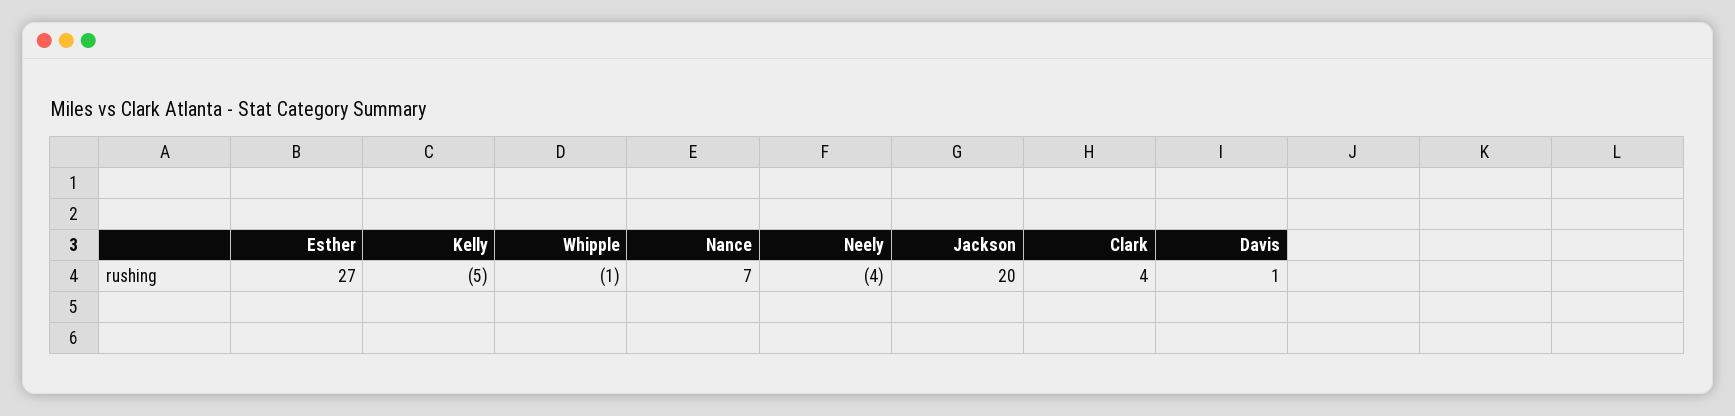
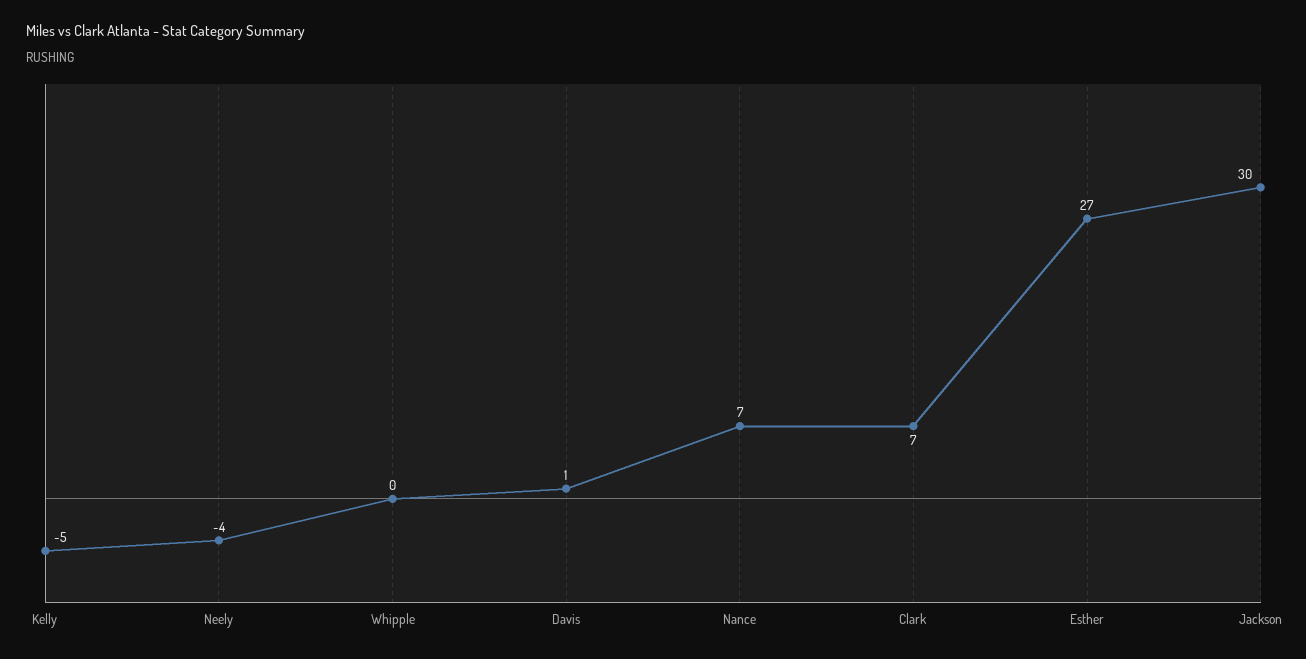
Whipple: -1 -> 0
Jackson: 20 -> 30
Clark: 4 -> 7

